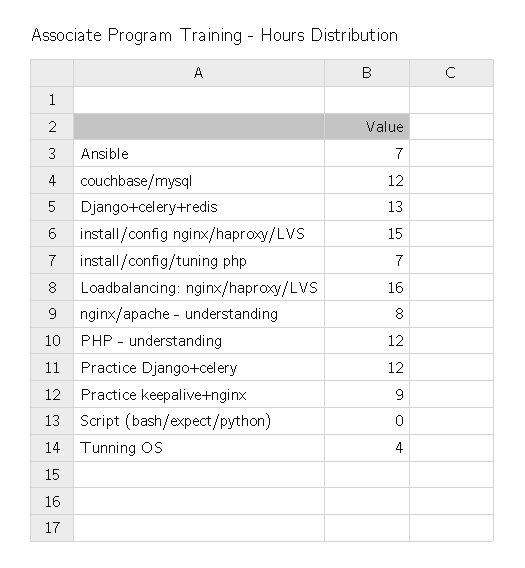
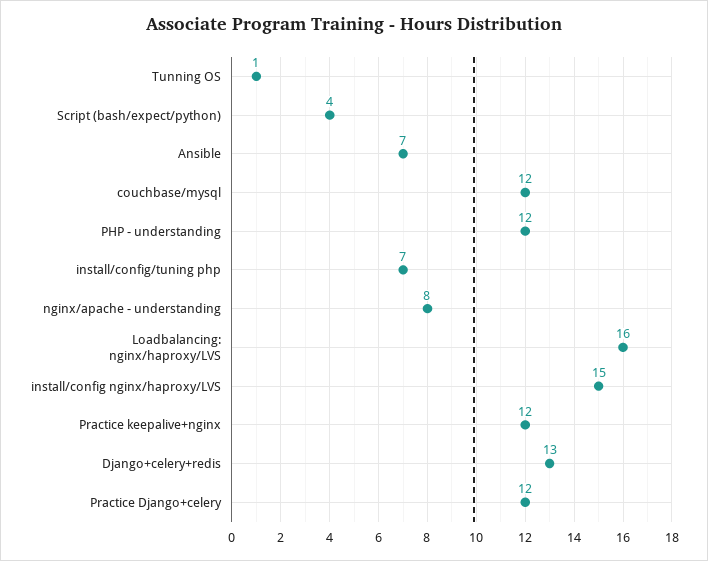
Practice keepalive+nginx: 9 -> 12
Script (bash/expect/python): 0 -> 4
Tunning OS: 4 -> 1

